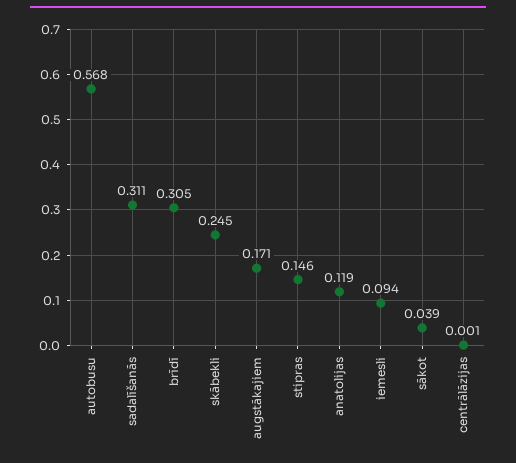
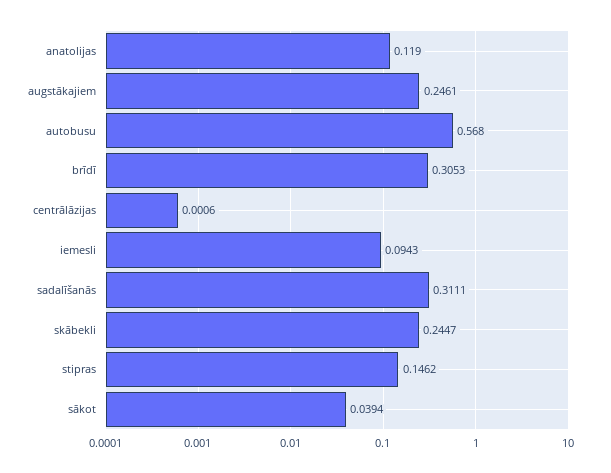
augstākajiem: 0.171 -> 0.2461

